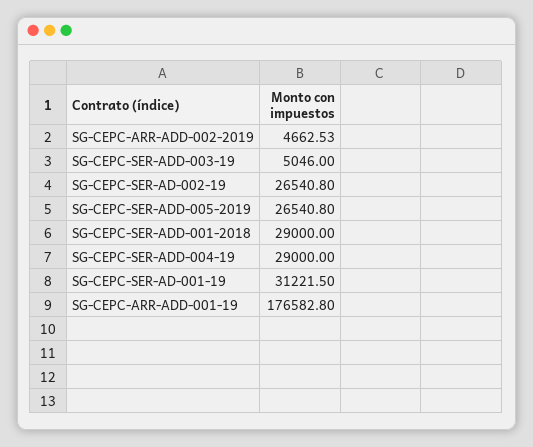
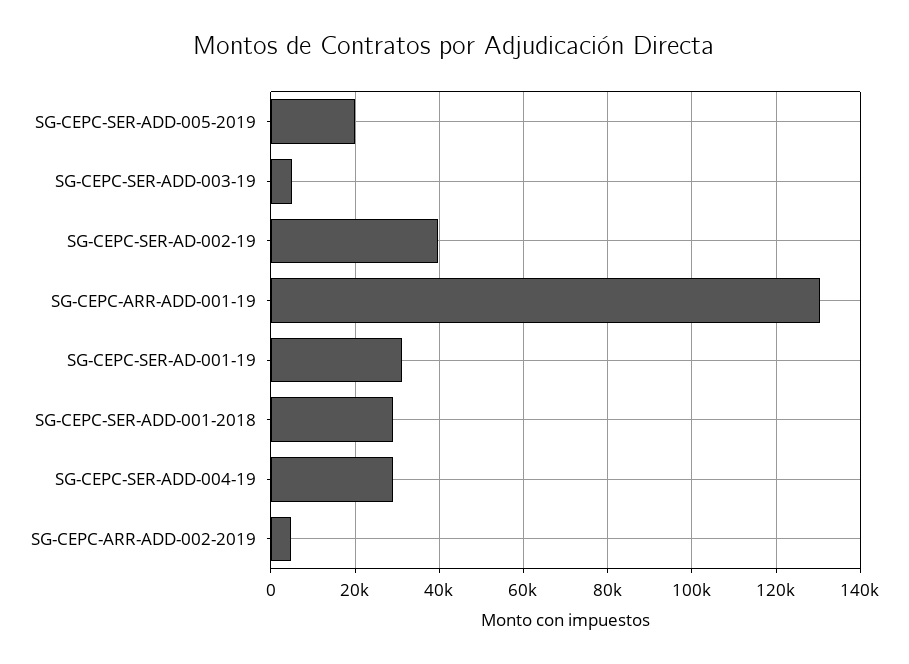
SG-CEPC-SER-AD-002-19: 26540.8 -> 40000
SG-CEPC-SER-ADD-005-2019: 26540.8 -> 20000
SG-CEPC-ARR-ADD-001-19: 176582.8 -> 130000

